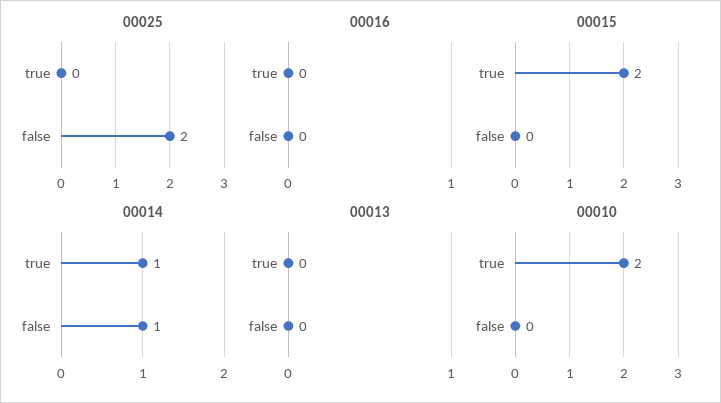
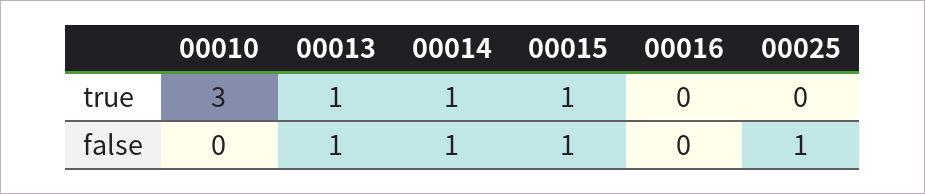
00025, false: 2 -> 1
00015, true: 2 -> 1
00015, false: 0 -> 1
00013, true: 0 -> 1
00013, false: 0 -> 1
00010, true: 2 -> 3

